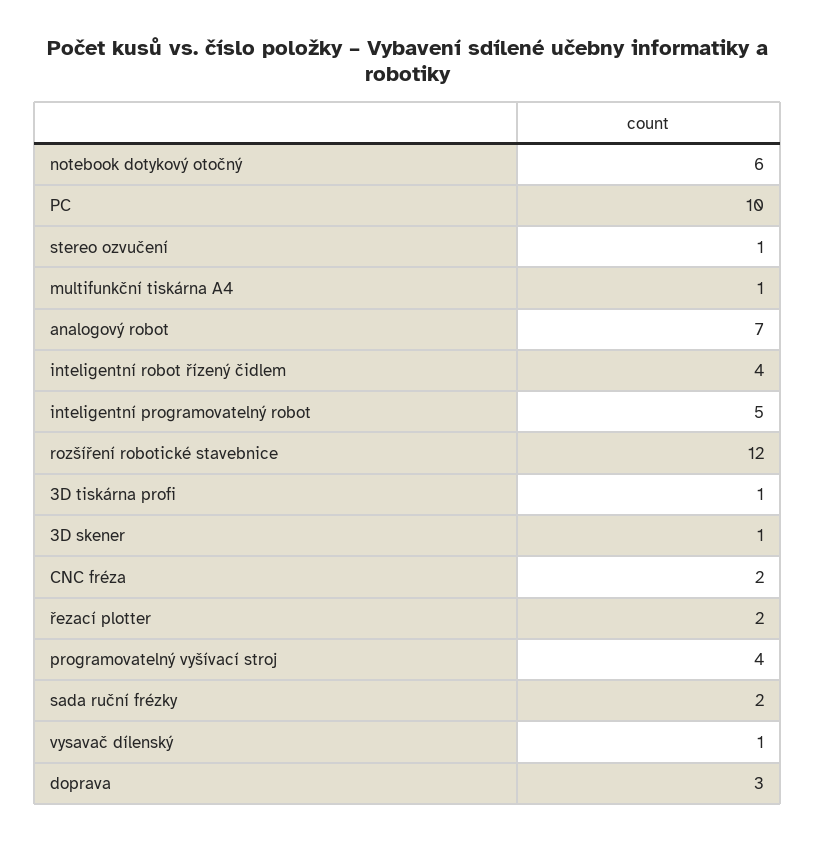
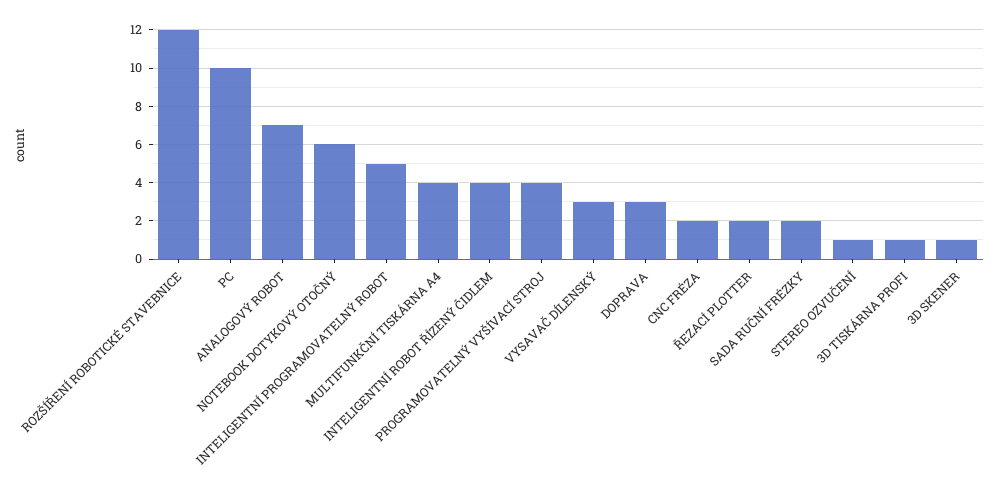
multifunkční tiskárna A4: 1 -> 4
vysavač dílenský: 1 -> 3

